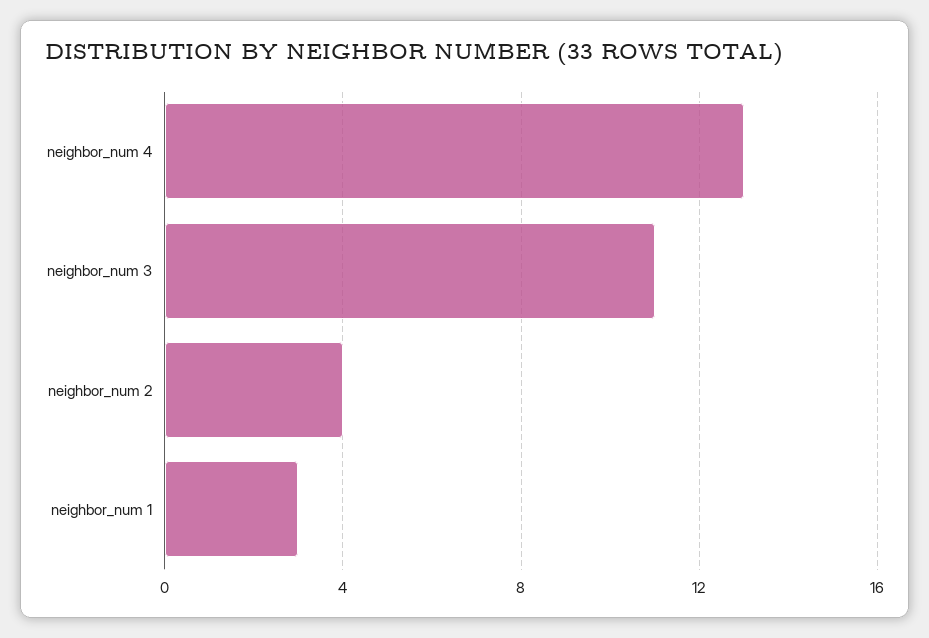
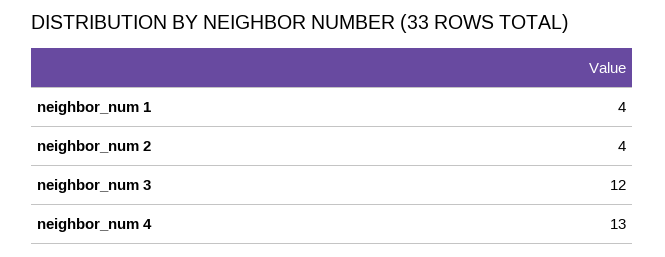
neighbor_num 3: 11 -> 12
neighbor_num 1: 3 -> 4

